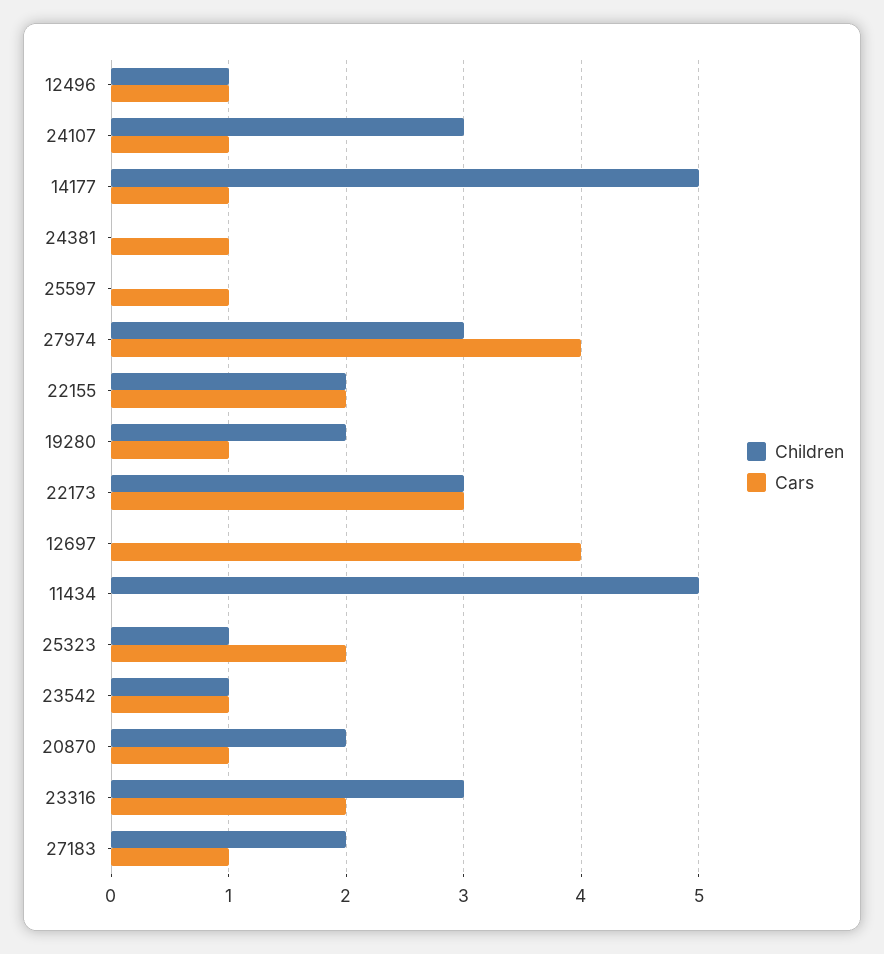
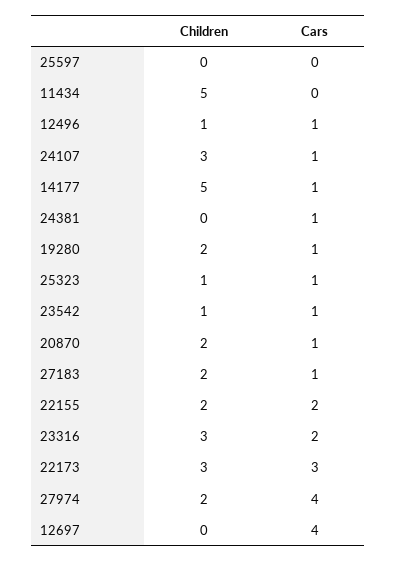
Cars, 25597: 1 -> 0
Children, 27974: 3 -> 2
Cars, 25323: 2 -> 1

